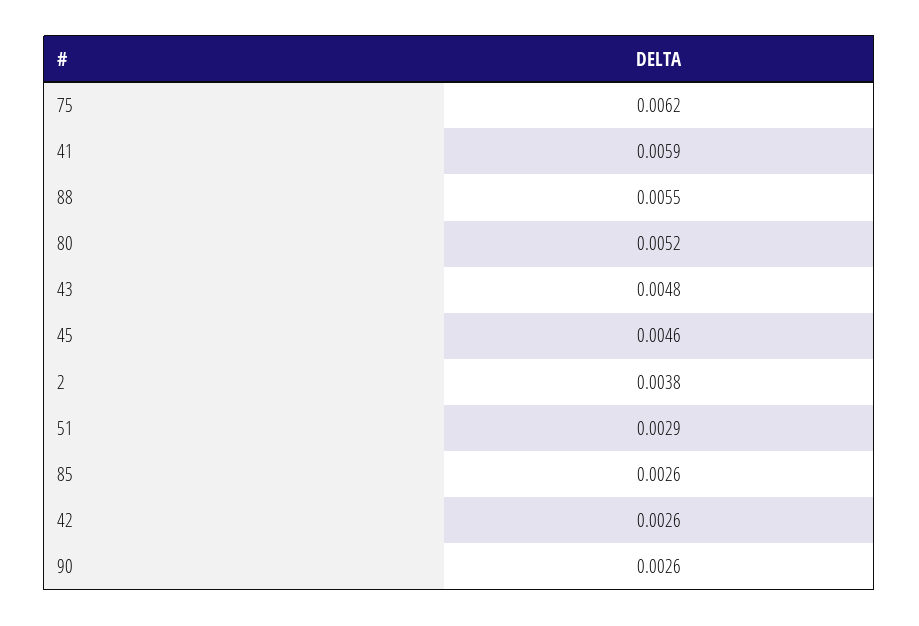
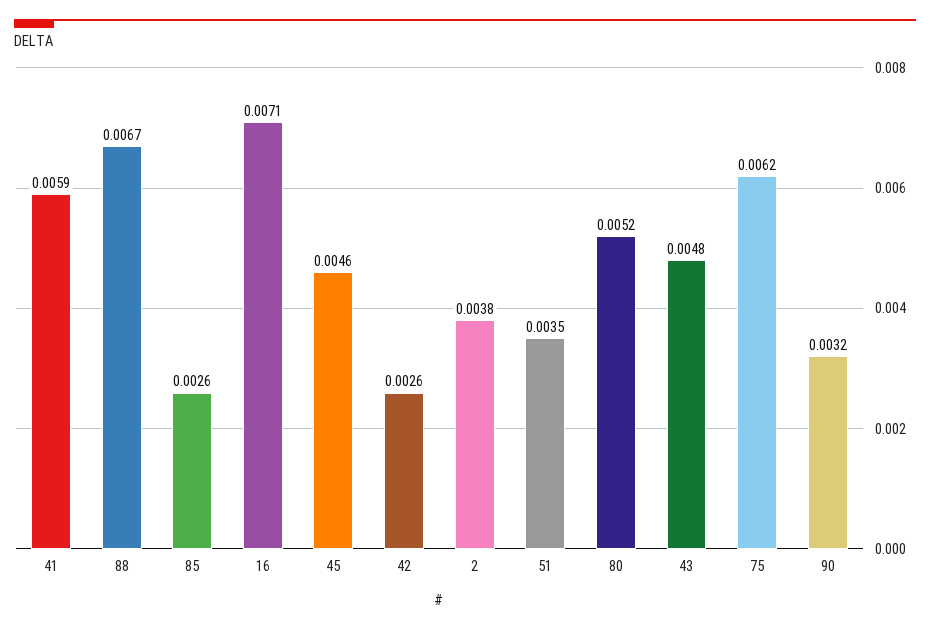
88: 0.0055 -> 0.0067
51: 0.0029 -> 0.0035
90: 0.0026 -> 0.0032
16: none -> 0.0071

